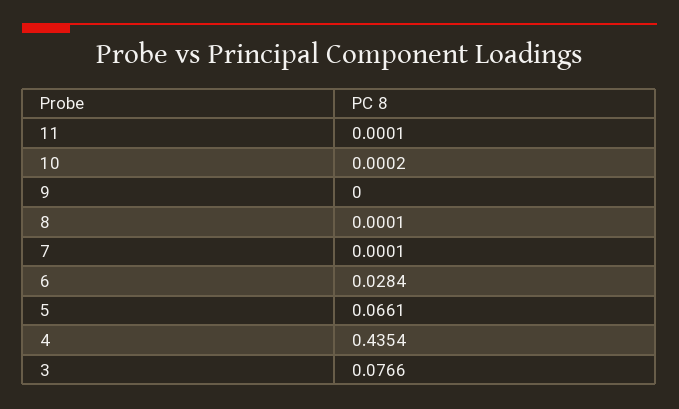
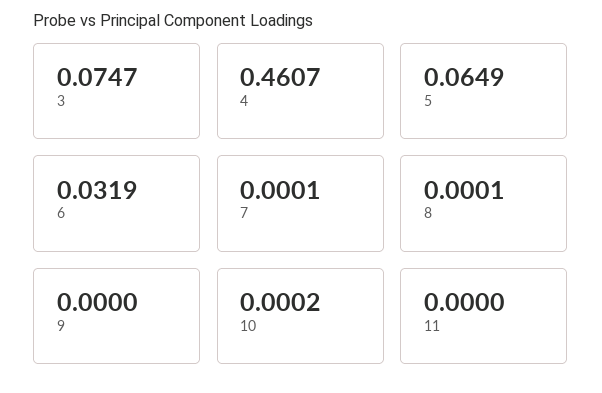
11: 0.0001 -> 0
6: 0.0284 -> 0.0319
5: 0.0661 -> 0.0649
4: 0.4354 -> 0.4607
3: 0.0766 -> 0.0747

